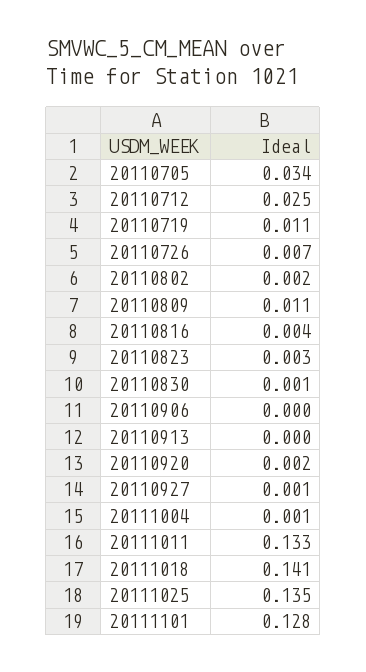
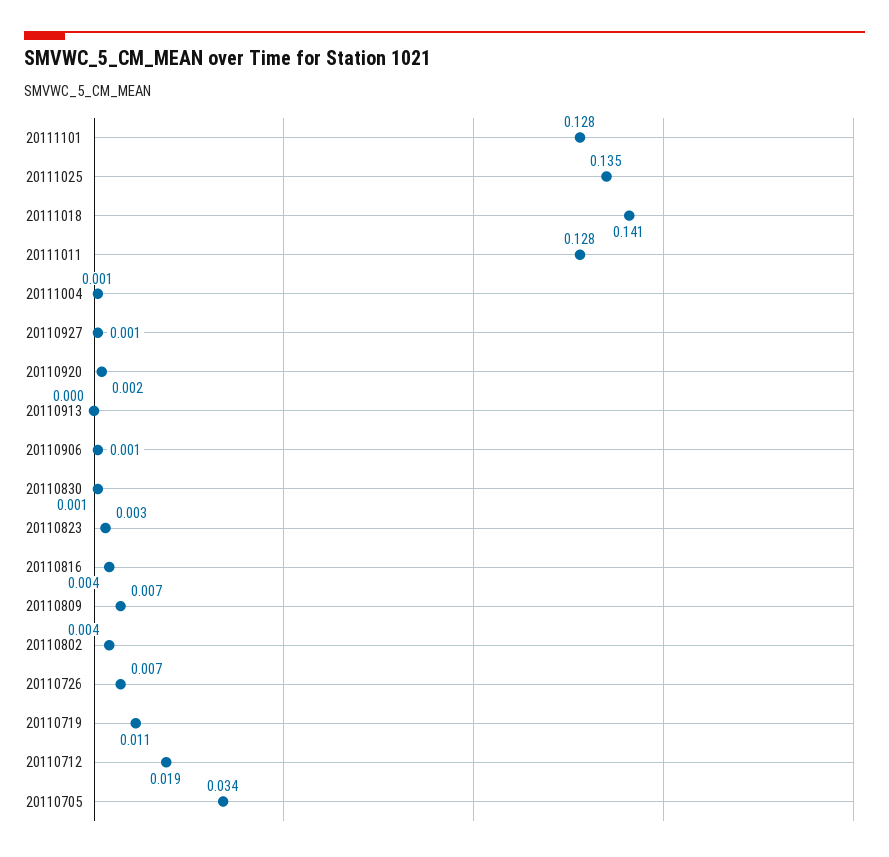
20110712: 0.025 -> 0.019
20110802: 0.002 -> 0.004
20110809: 0.011 -> 0.007
20110906: 0 -> 0.001
20111011: 0.133 -> 0.128

